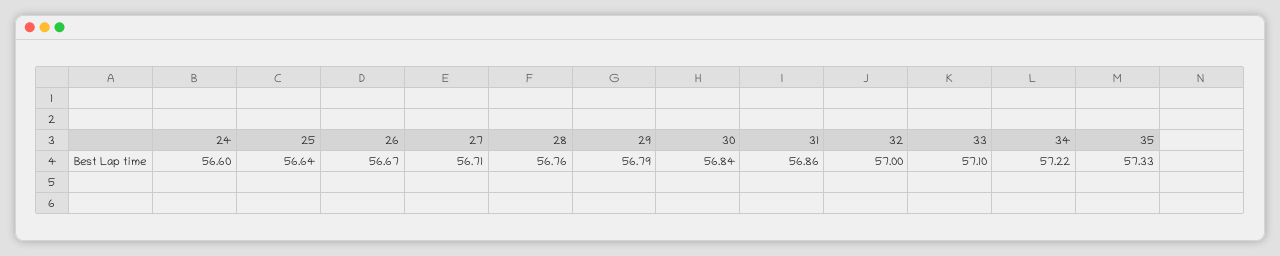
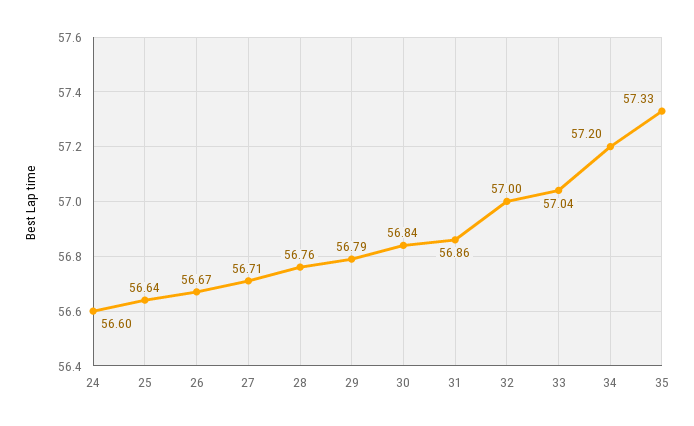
33: 57.1 -> 57.04
34: 57.22 -> 57.2

